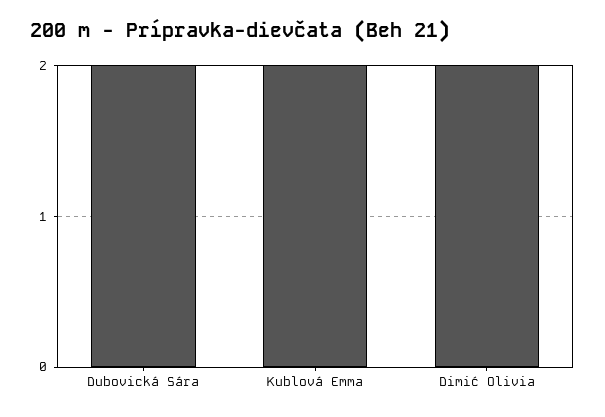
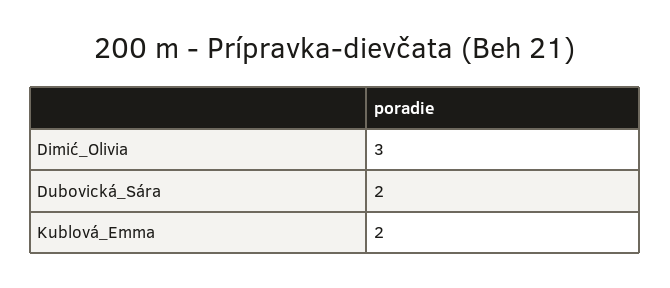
Dimić Olivia: 2 -> 3

